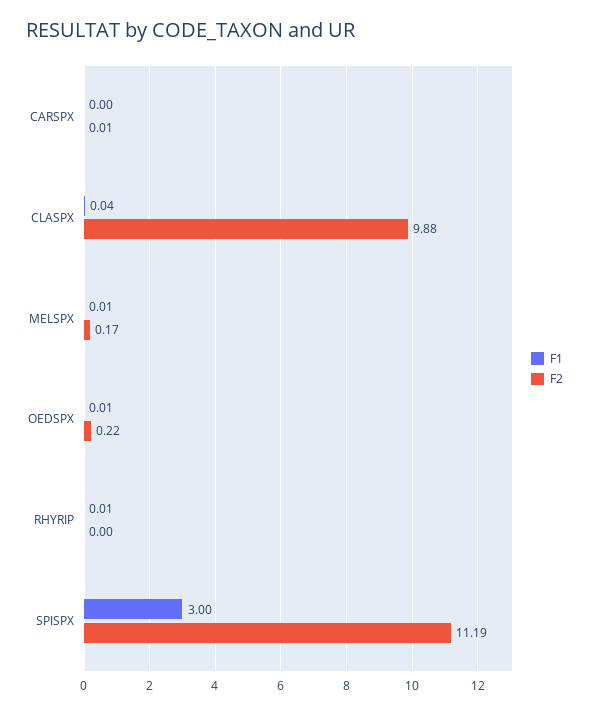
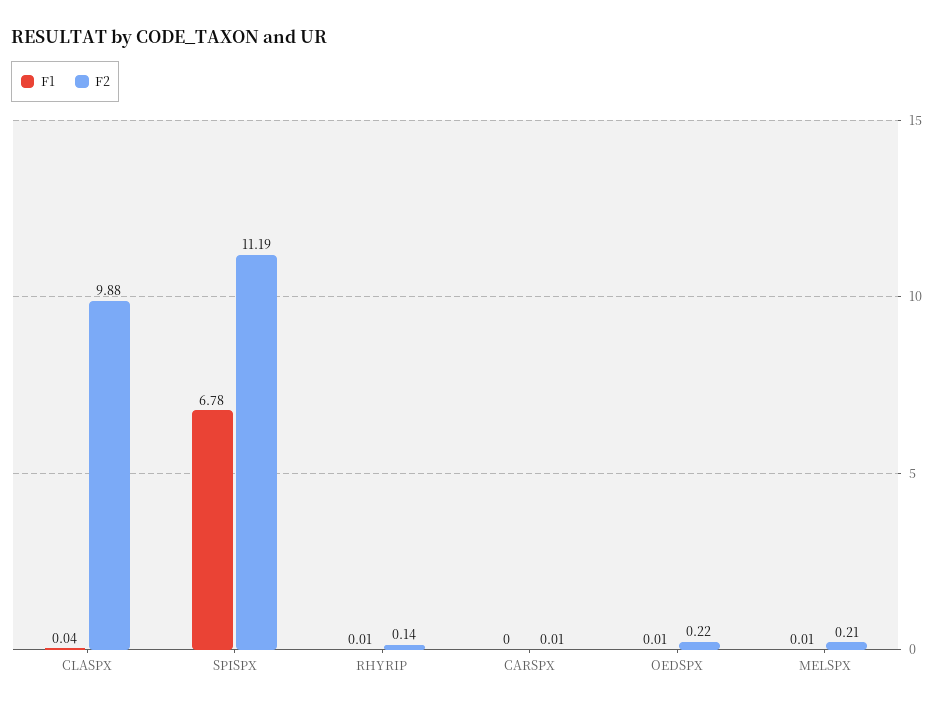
F2, MELSPX: 0.17 -> 0.21
F2, RHYRIP: 0 -> 0.14
F1, SPISPX: 3 -> 6.78

